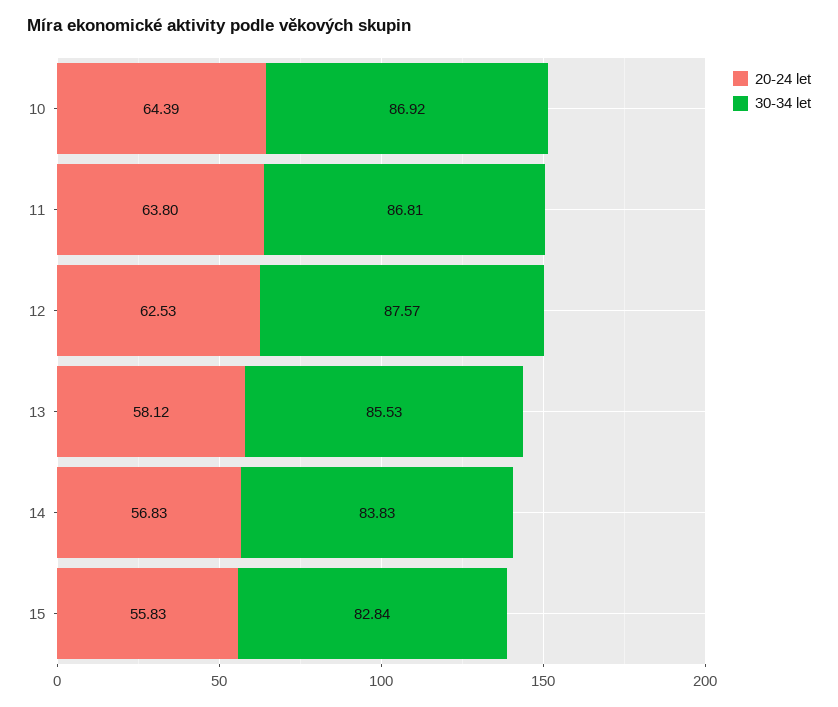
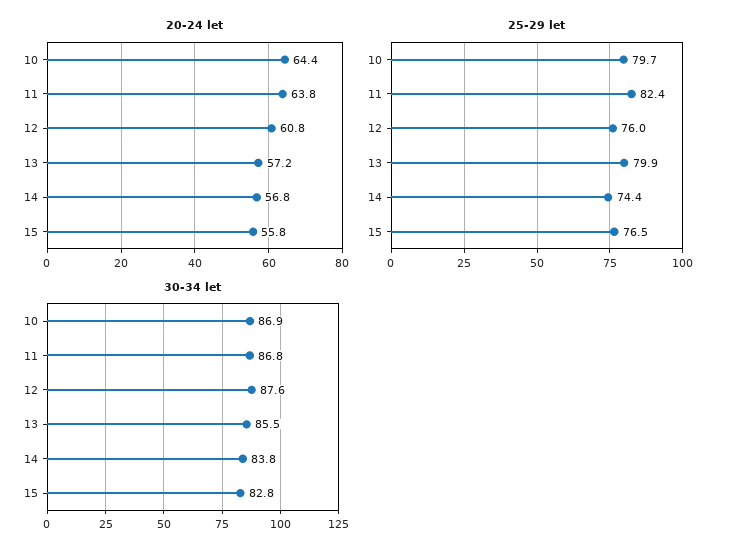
20-24 let, 12: 62.53 -> 60.8
20-24 let, 13: 58.12 -> 57.2
25-29 let, 10: none -> 79.7
25-29 let, 11: none -> 82.4
25-29 let, 12: none -> 76
25-29 let, 13: none -> 79.9
25-29 let, 14: none -> 74.4
25-29 let, 15: none -> 76.5

